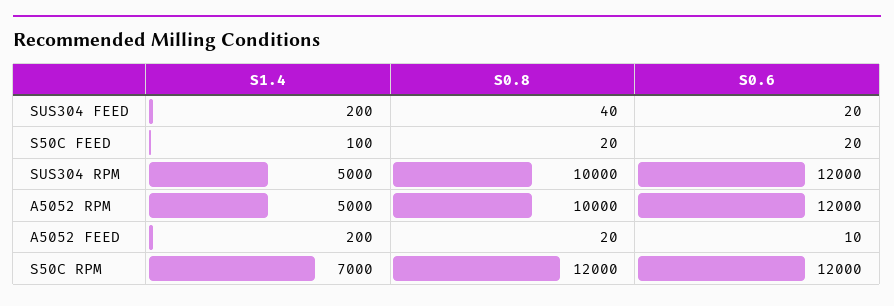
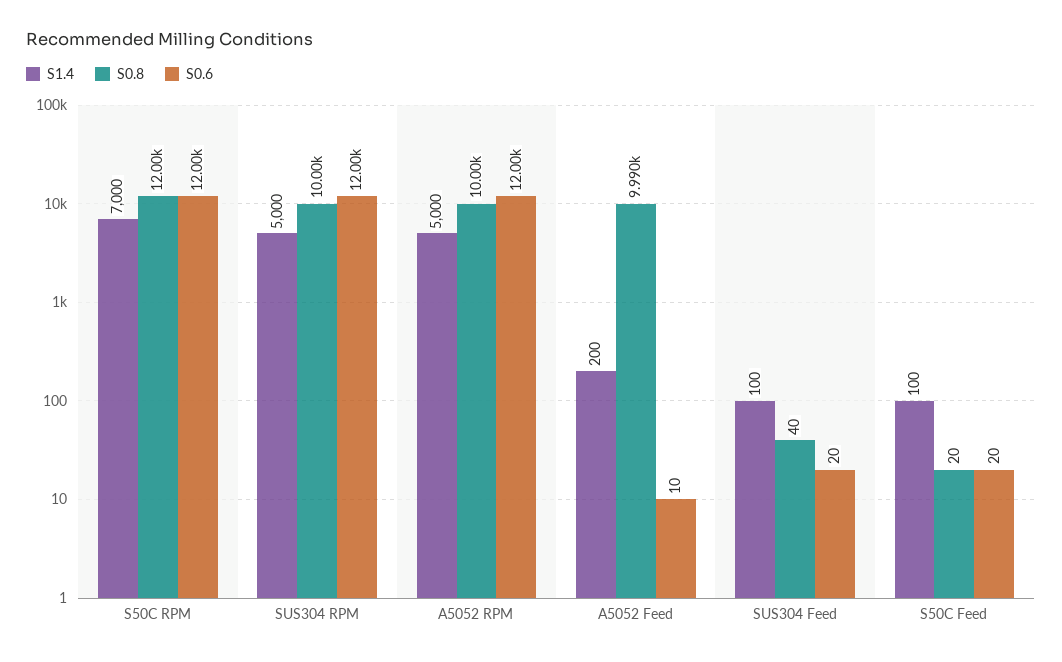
S1.4, SUS304 FEED: 200 -> 100
S0.8, A5052 FEED: 20 -> 9990

